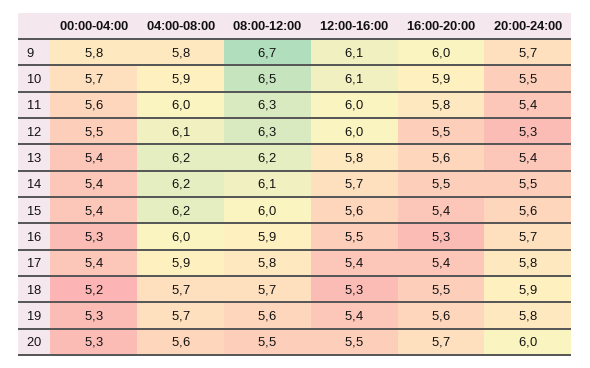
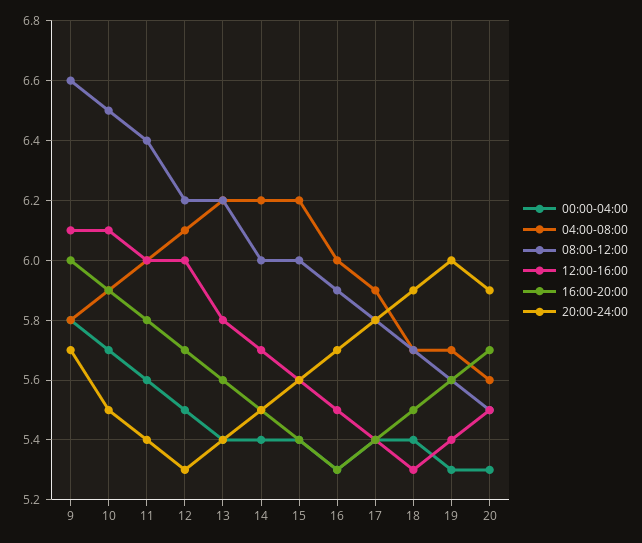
08:00-12:00, 9: 6.7 -> 6.6
08:00-12:00, 11: 6.3 -> 6.4
08:00-12:00, 12: 6.3 -> 6.2
16:00-20:00, 12: 5.5 -> 5.7
08:00-12:00, 14: 6.1 -> 6
00:00-04:00, 18: 5.2 -> 5.4
20:00-24:00, 19: 5.8 -> 6
20:00-24:00, 20: 6 -> 5.9

